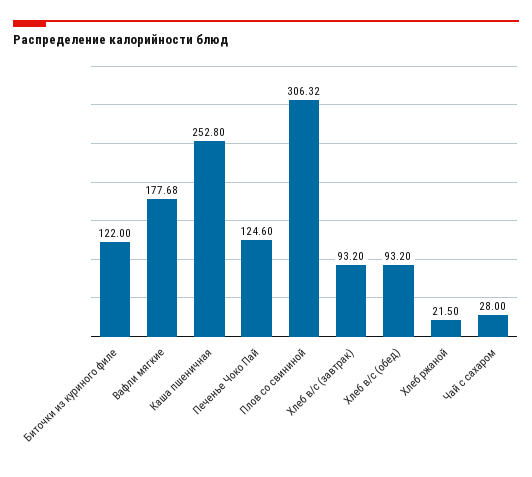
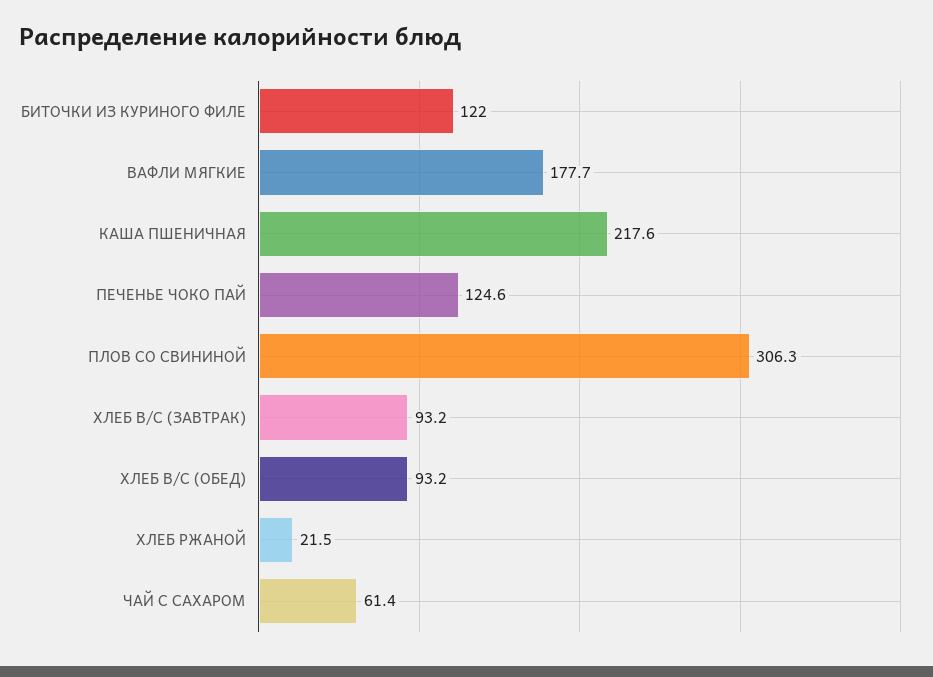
Каша пшеничная: 252.8 -> 217.6
Чай с сахаром: 28 -> 61.4

